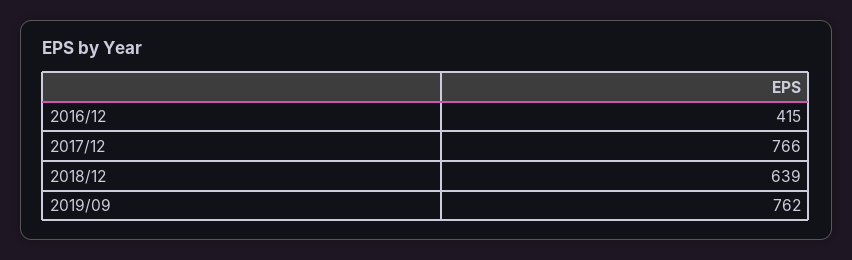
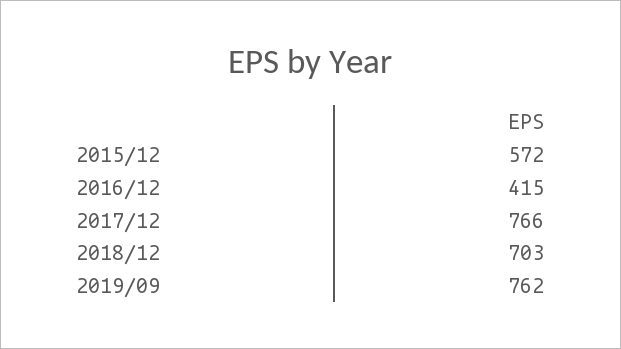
2018/12: 639 -> 703
2015/12: none -> 572

